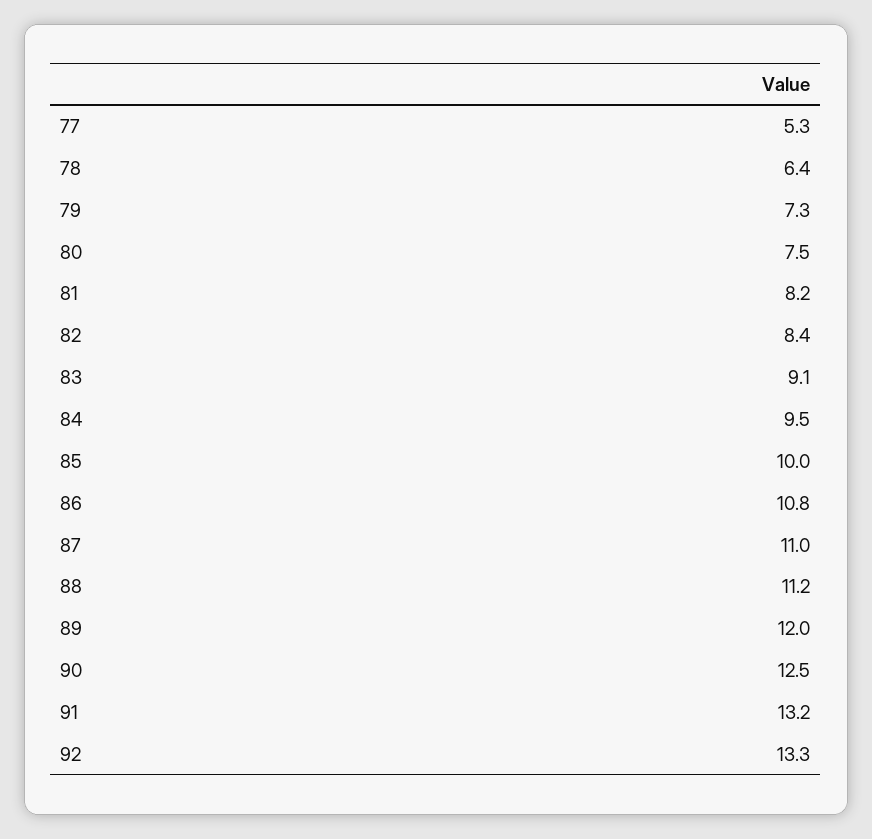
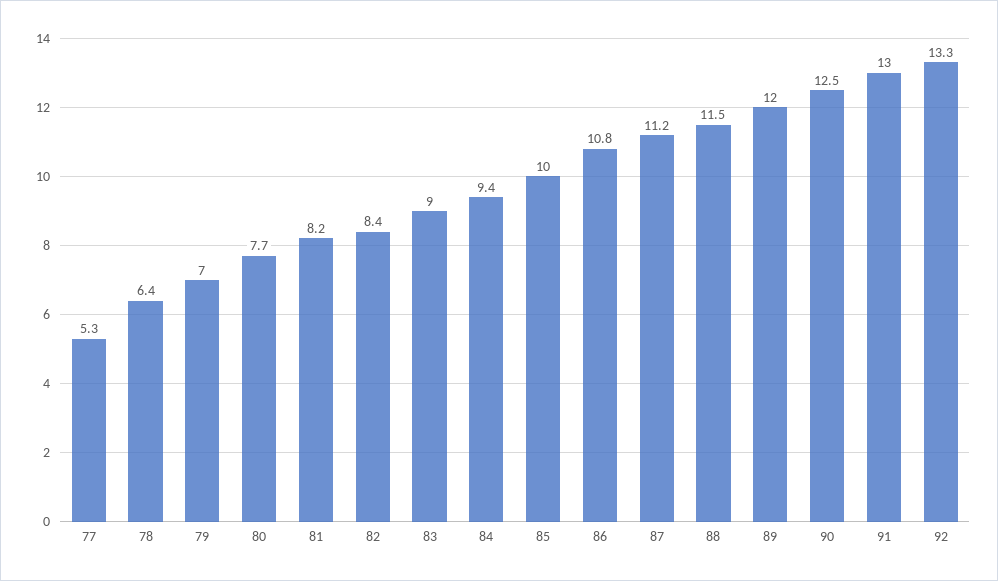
79: 7.3 -> 7
80: 7.5 -> 7.7
83: 9.1 -> 9
84: 9.5 -> 9.4
87: 11 -> 11.2
88: 11.2 -> 11.5
91: 13.2 -> 13

